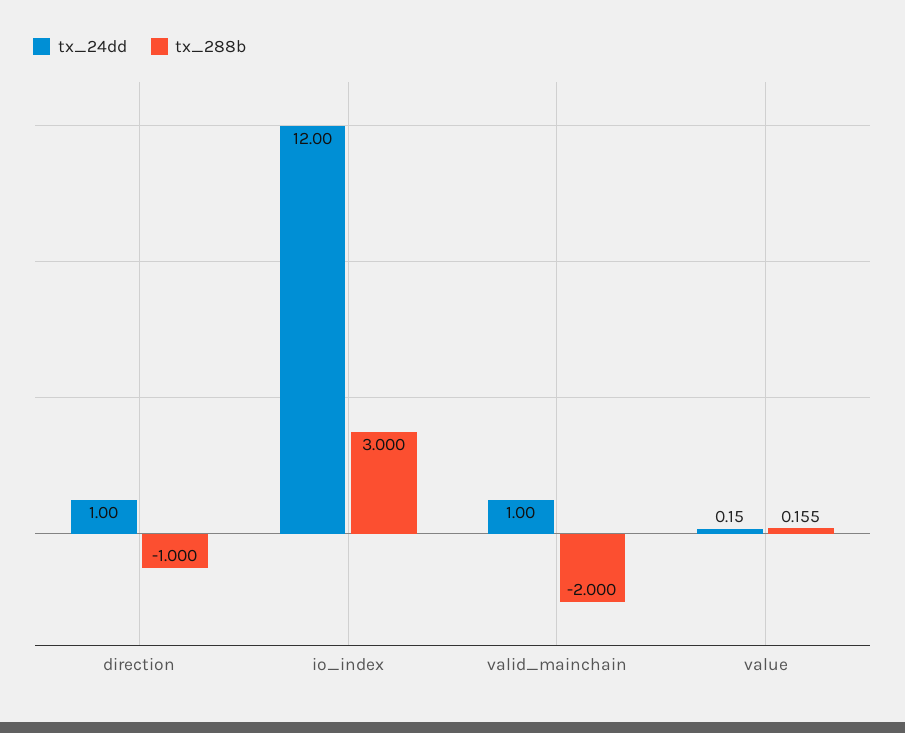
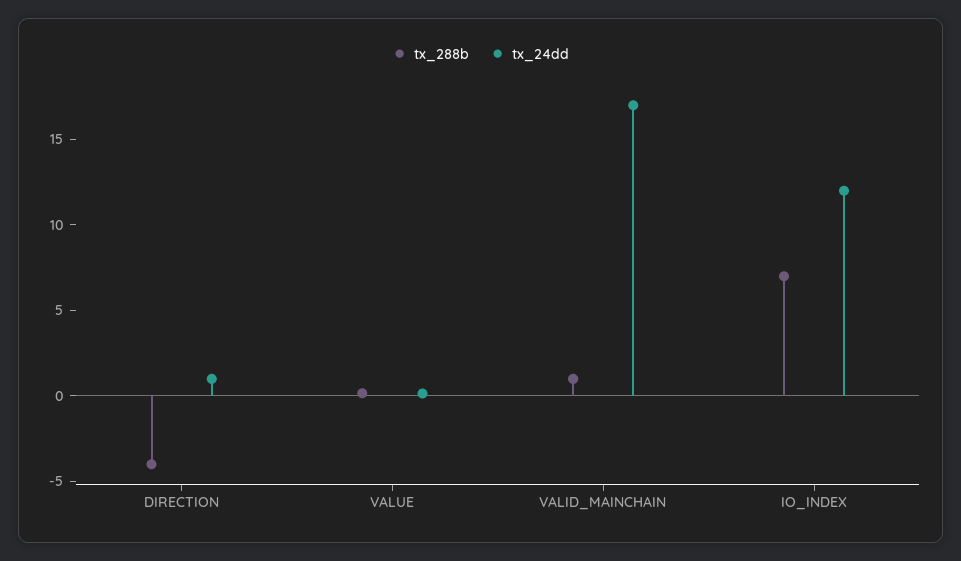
tx_288b, direction: -1 -> -4
tx_288b, io_index: 3 -> 7
tx_24dd, valid_mainchain: 1 -> 17
tx_288b, valid_mainchain: -2 -> 1

